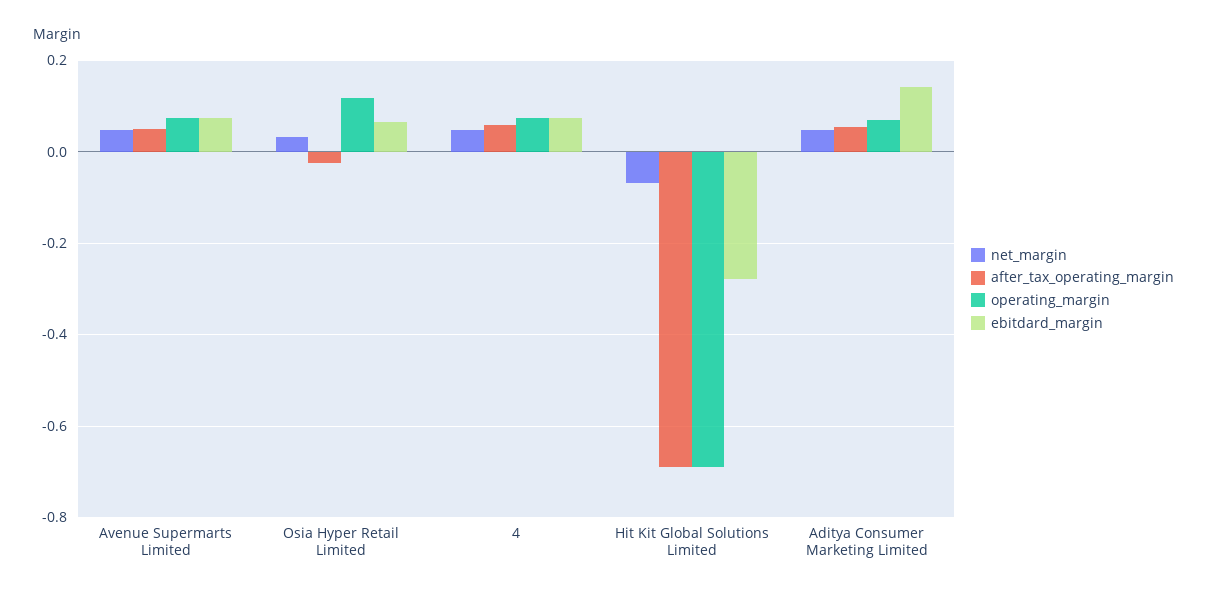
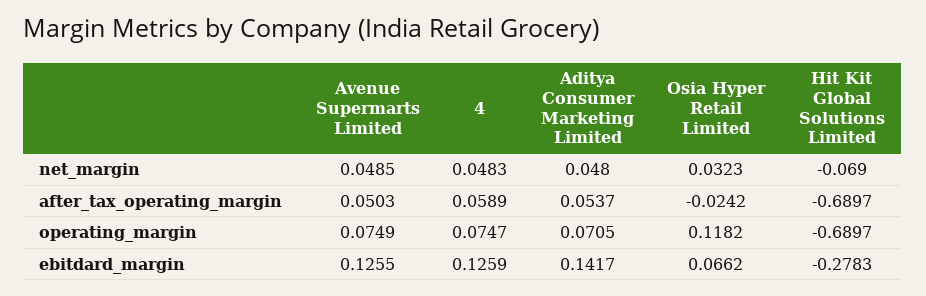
ebitdard_margin, Avenue Supermarts Limited: 0.08 -> 0.1255
ebitdard_margin, 4: 0.08 -> 0.1259

